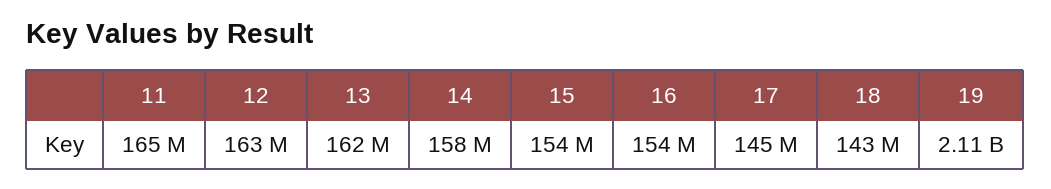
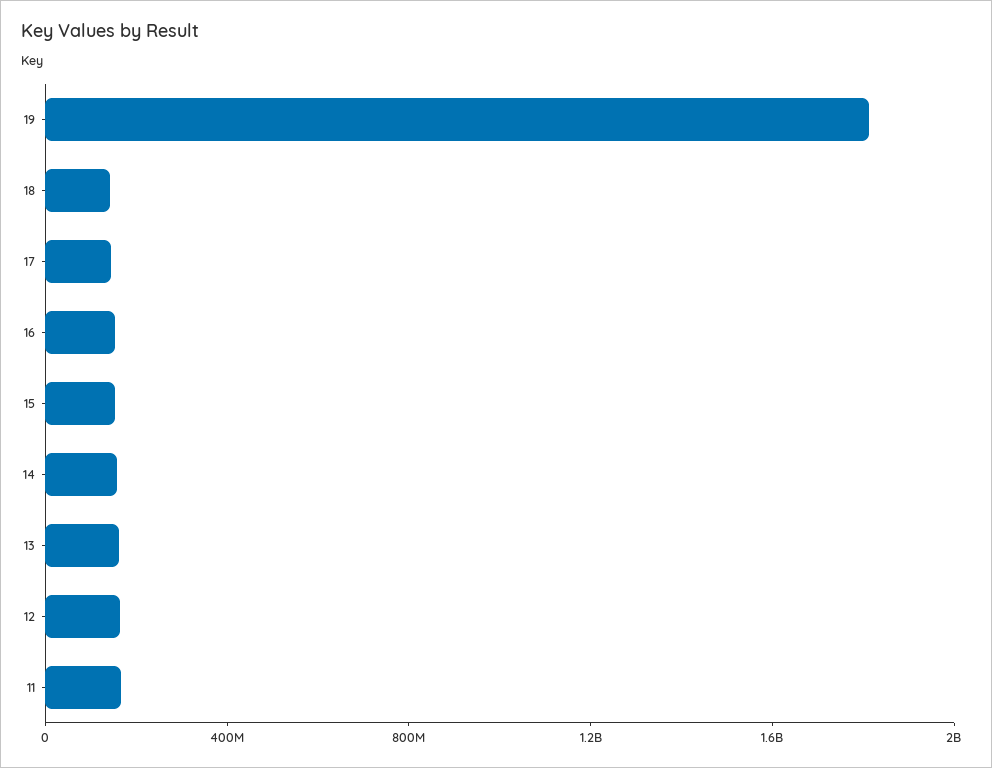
19: 2110000000 -> 1800000000

